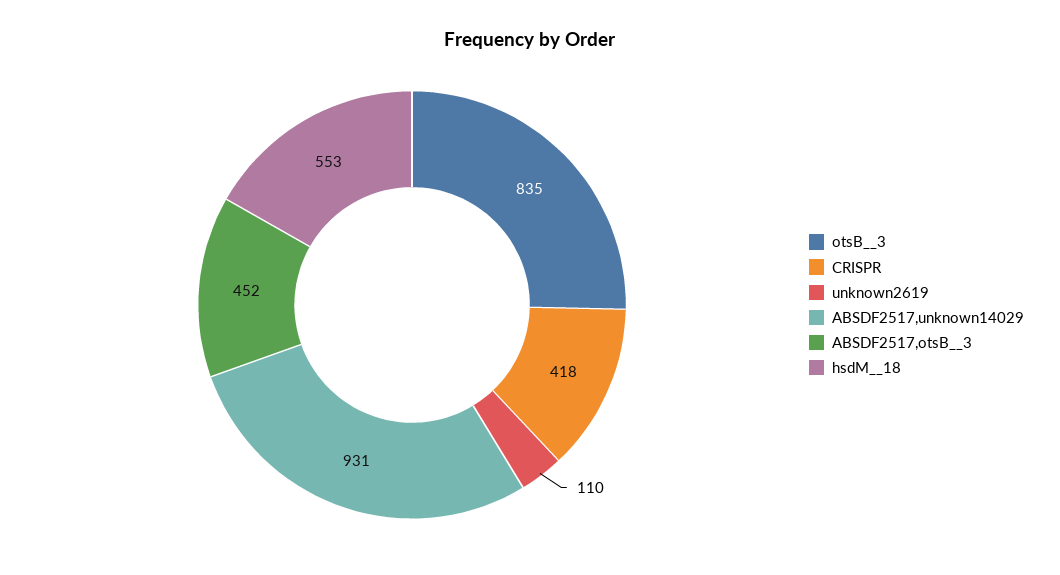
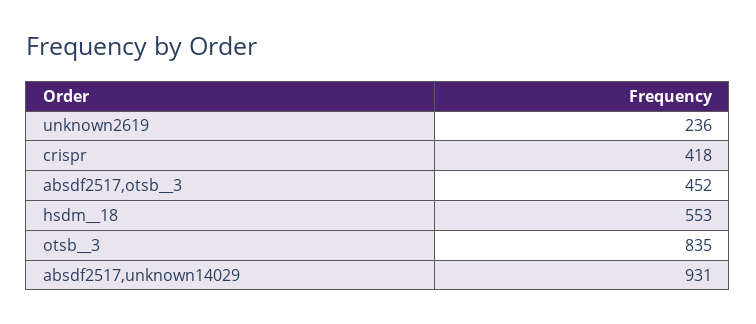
unknown2619: 110 -> 236

